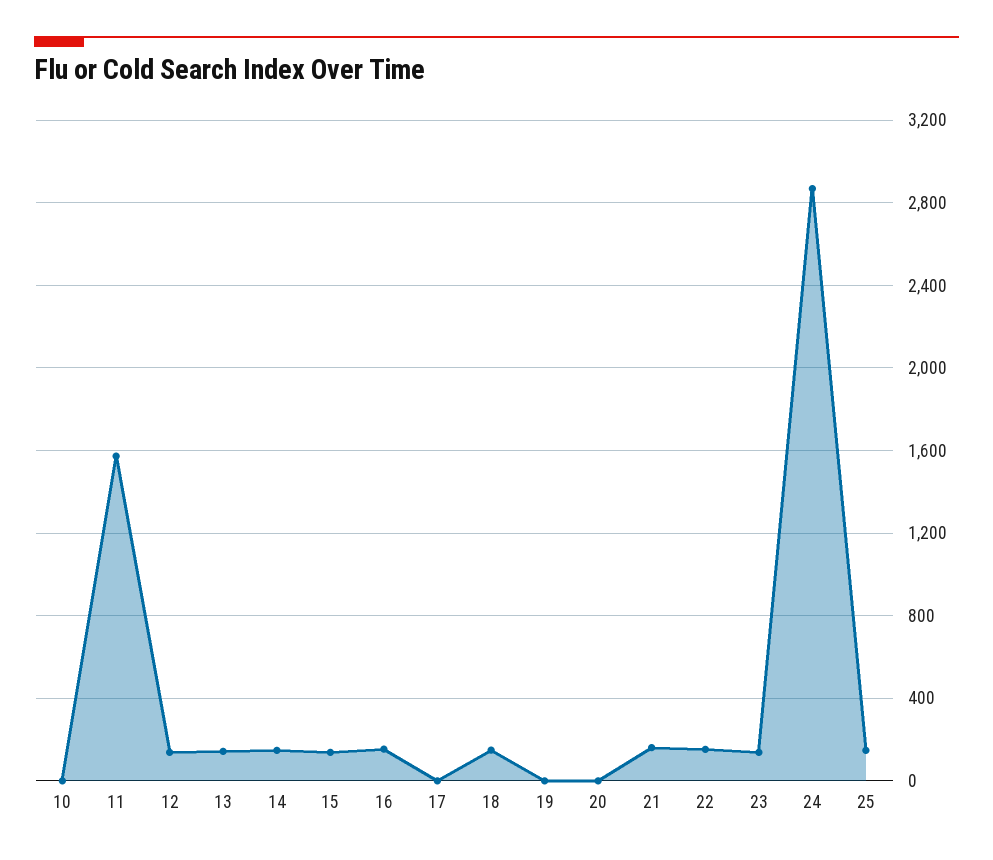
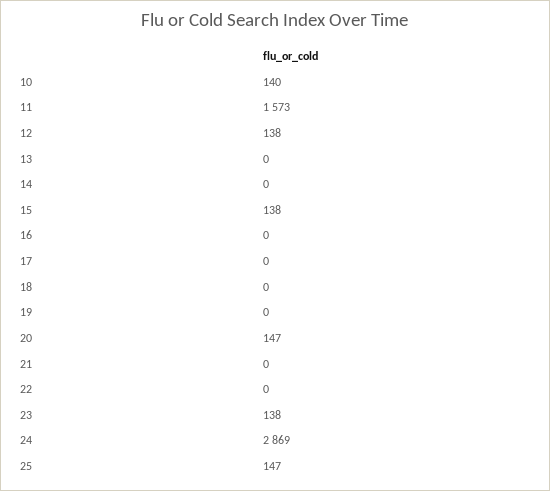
10: 0 -> 140
13: 150 -> 0
14: 150 -> 0
16: 150 -> 0
18: 150 -> 0
20: 0 -> 147
21: 150 -> 0
22: 150 -> 0

